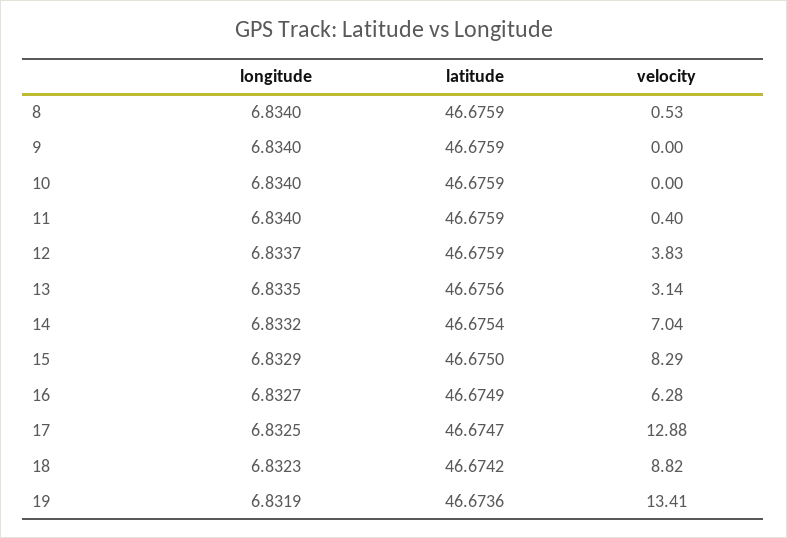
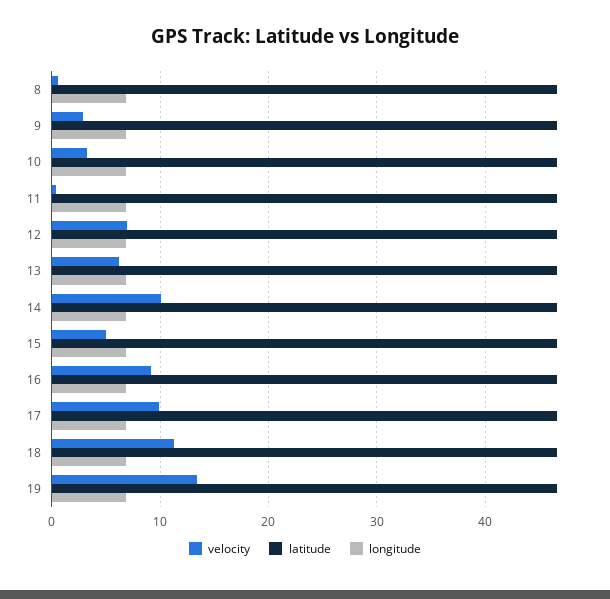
velocity, 9: 0 -> 3
velocity, 10: 0 -> 3
velocity, 12: 3.83 -> 7
velocity, 13: 3.14 -> 6
velocity, 14: 7.04 -> 10
velocity, 15: 8.29 -> 5
velocity, 16: 6.28 -> 9
velocity, 17: 12.88 -> 10
velocity, 18: 8.82 -> 11

